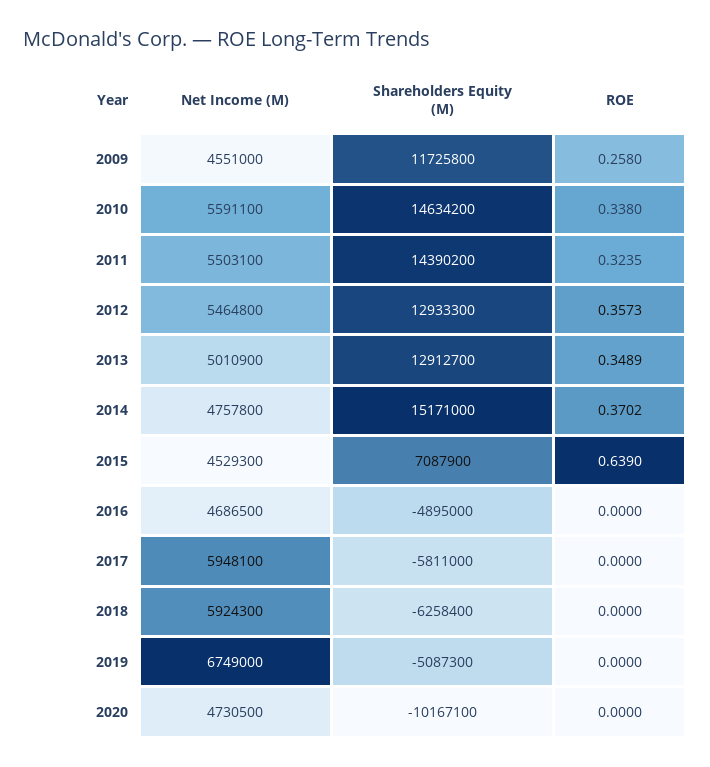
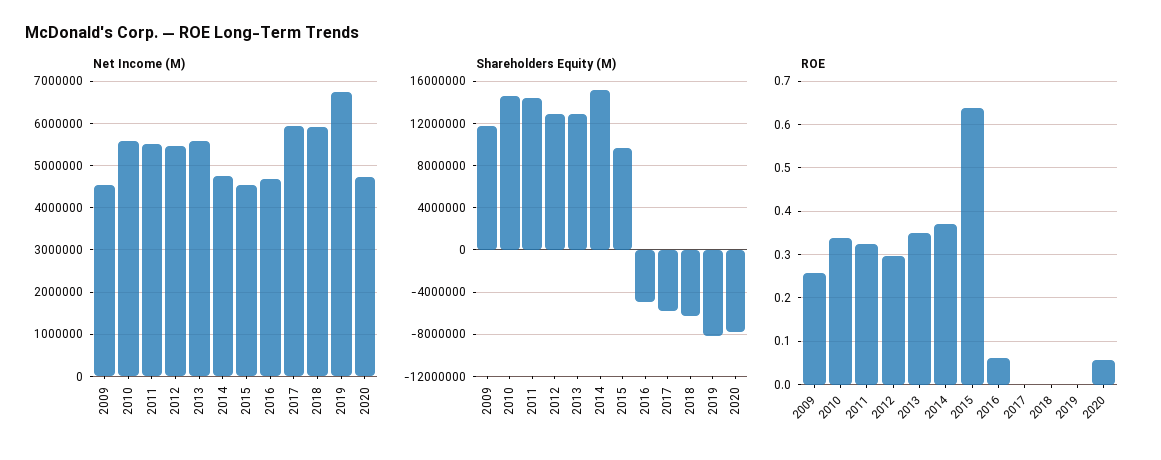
ROE, 2012: 0.3573 -> 0.3
Net Income (M), 2013: 5010900 -> 5600000
Shareholders Equity (M), 2015: 7087900 -> 10000000
ROE, 2016: 0 -> 0.06
Shareholders Equity (M), 2019: -5087300 -> -8000000
Shareholders Equity (M), 2020: -10167100 -> -8000000
ROE, 2020: 0 -> 0.06

